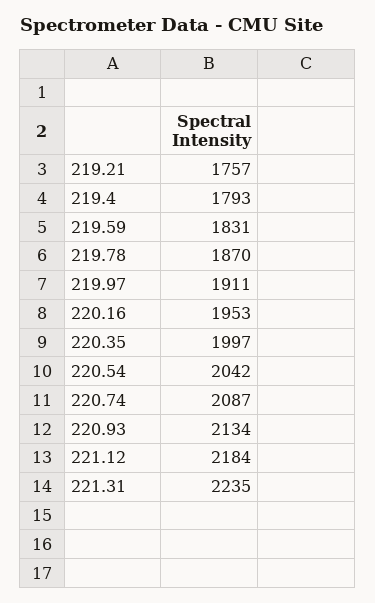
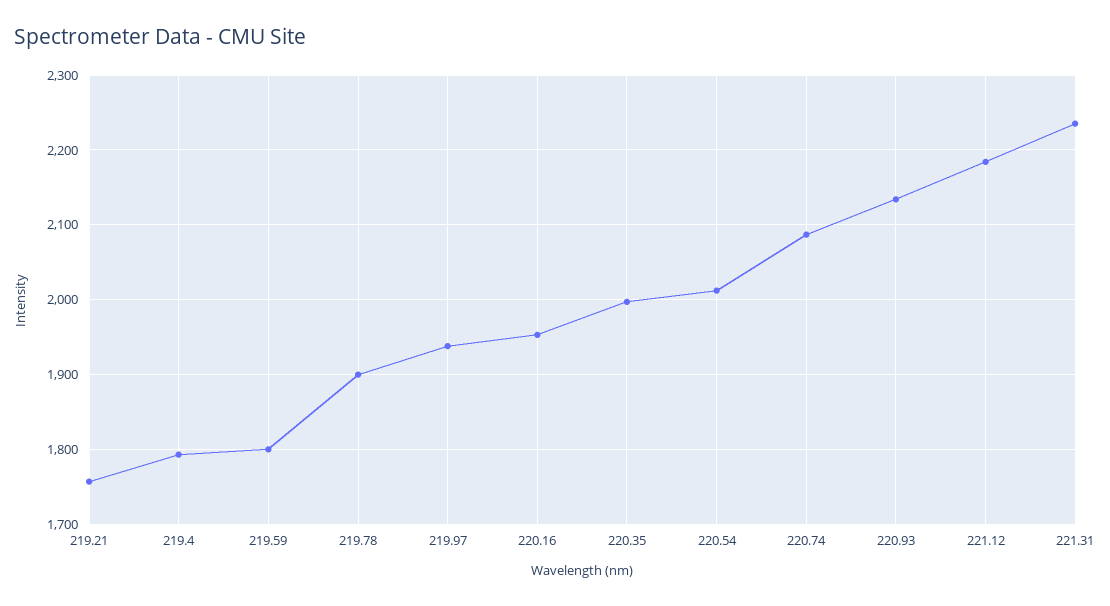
219.59: 1831 -> 1800
219.78: 1870 -> 1900
219.97: 1911 -> 1940
220.54: 2042 -> 2010

